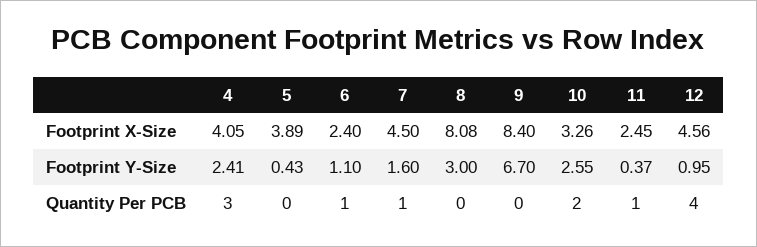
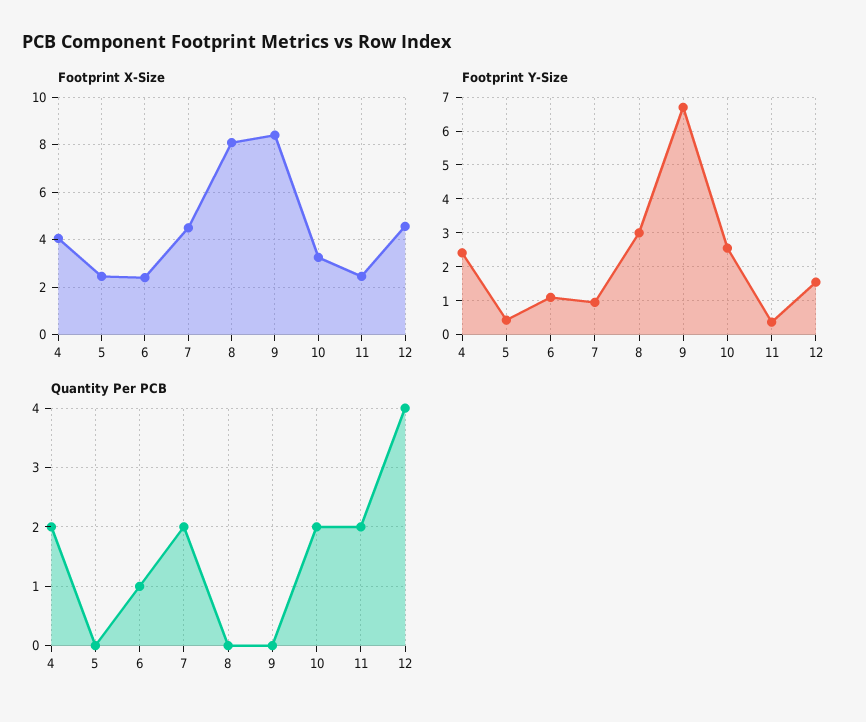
Footprint X-Size, 5: 3.89 -> 2.5
Footprint Y-Size, 7: 1.6 -> 1
Footprint Y-Size, 12: 0.95 -> 1.6
Quantity Per PCB, 4: 3 -> 2
Quantity Per PCB, 7: 1 -> 2
Quantity Per PCB, 11: 1 -> 2

